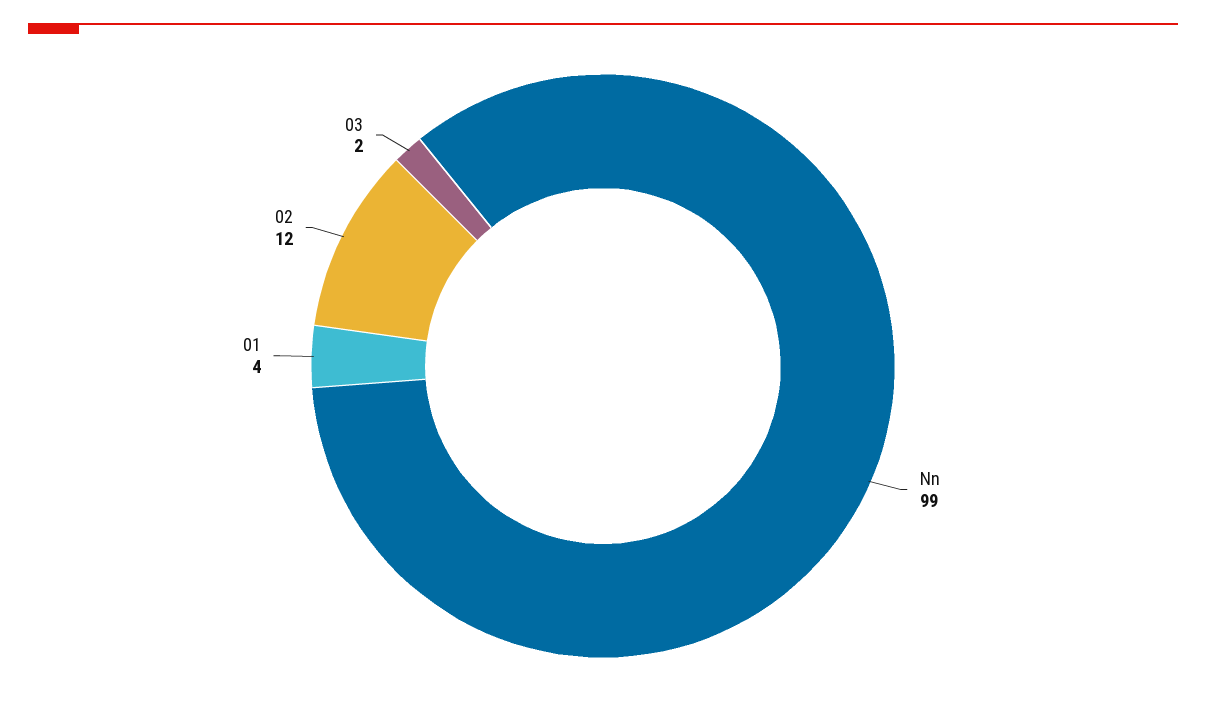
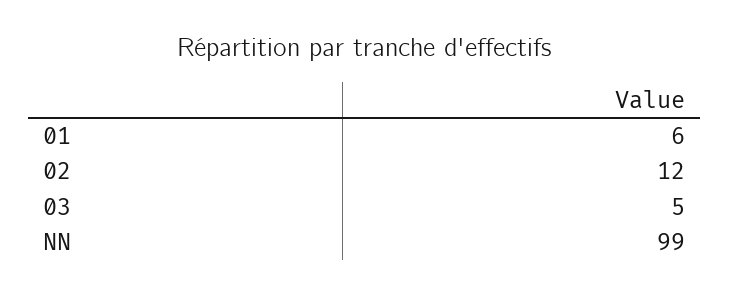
01: 4 -> 6
03: 2 -> 5

